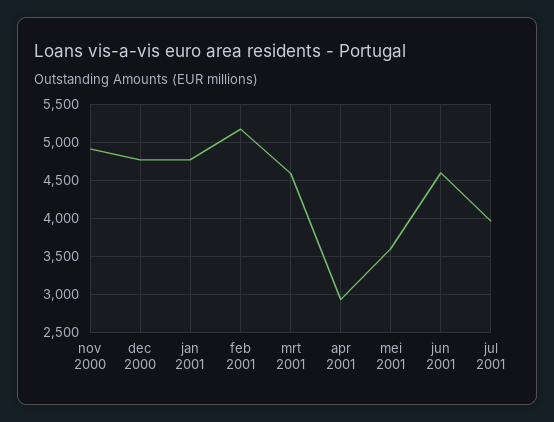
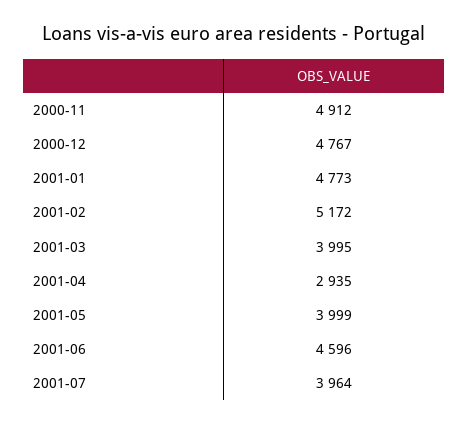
mrt 2001: 4600 -> 3995
mei 2001: 3600 -> 3999

